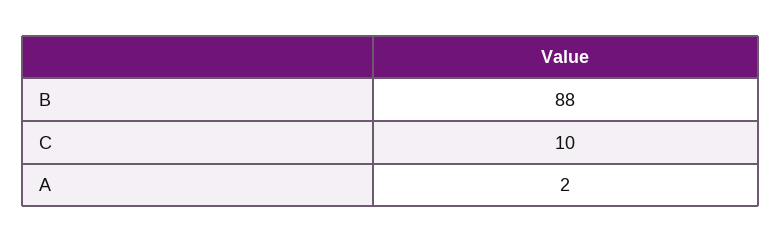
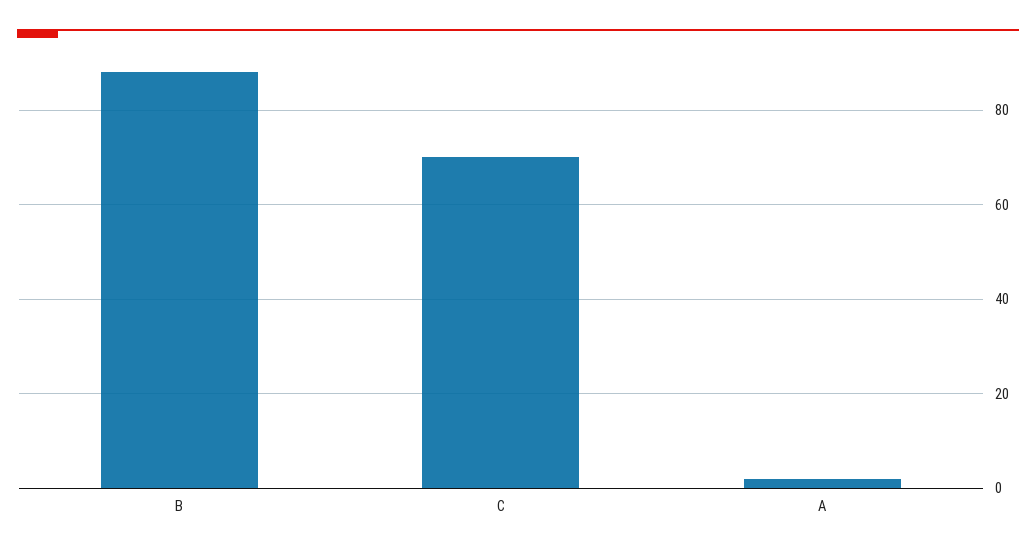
C: 10 -> 70

